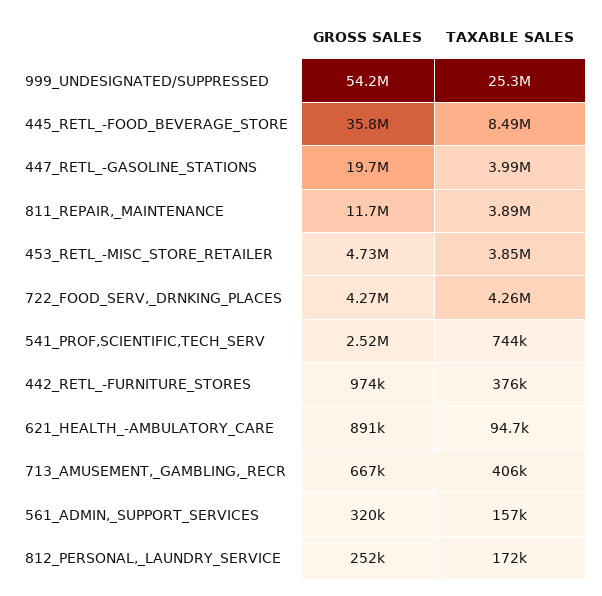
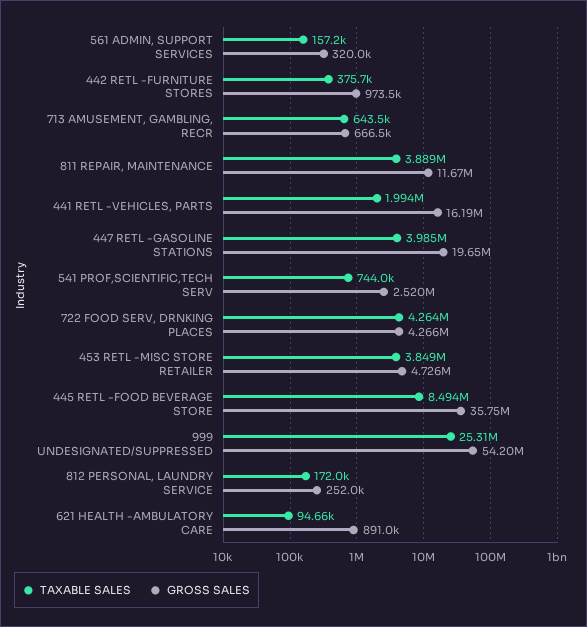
TAXABLE SALES, 713_AMUSEMENT,_GAMBLING,_RECR: 406000 -> 643500
TAXABLE SALES, 441 RETL -VEHICLES, PARTS: none -> 1994000
GROSS SALES, 441 RETL -VEHICLES, PARTS: none -> 16190000

